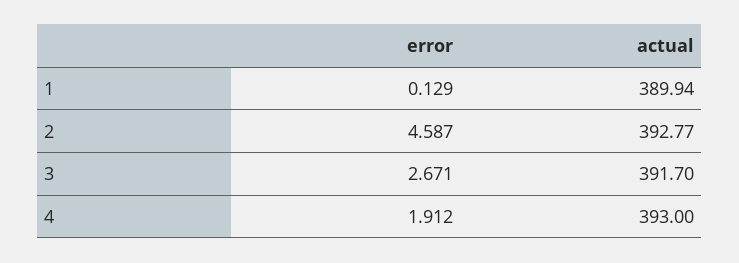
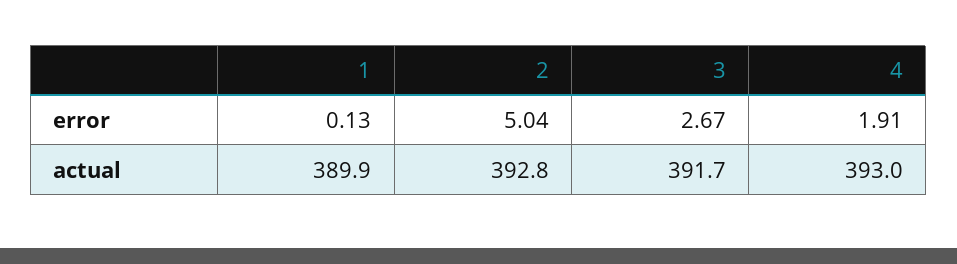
error, 2: 4.587 -> 5.04

